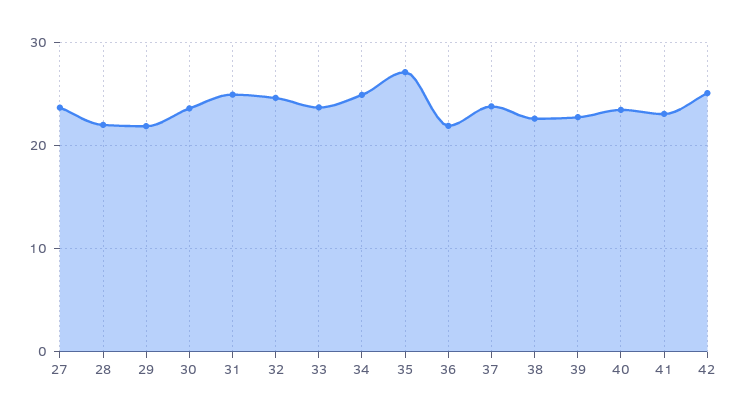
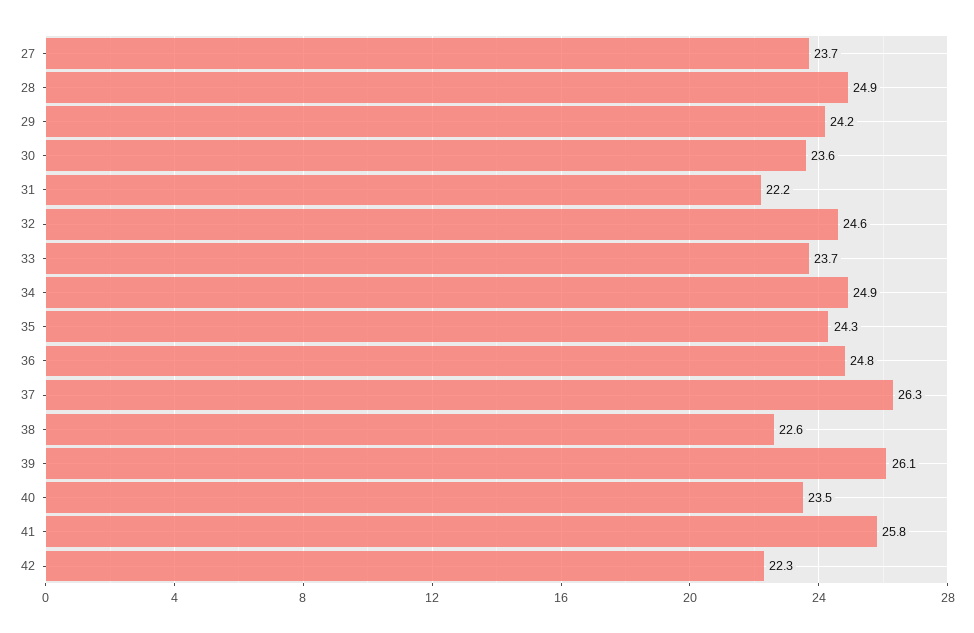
28: 22 -> 24.9
29: 22 -> 24.2
31: 25 -> 22.2
35: 27 -> 24.3
36: 22 -> 24.8
37: 24 -> 26.3
39: 23 -> 26.1
41: 23 -> 25.8
42: 25 -> 22.3

